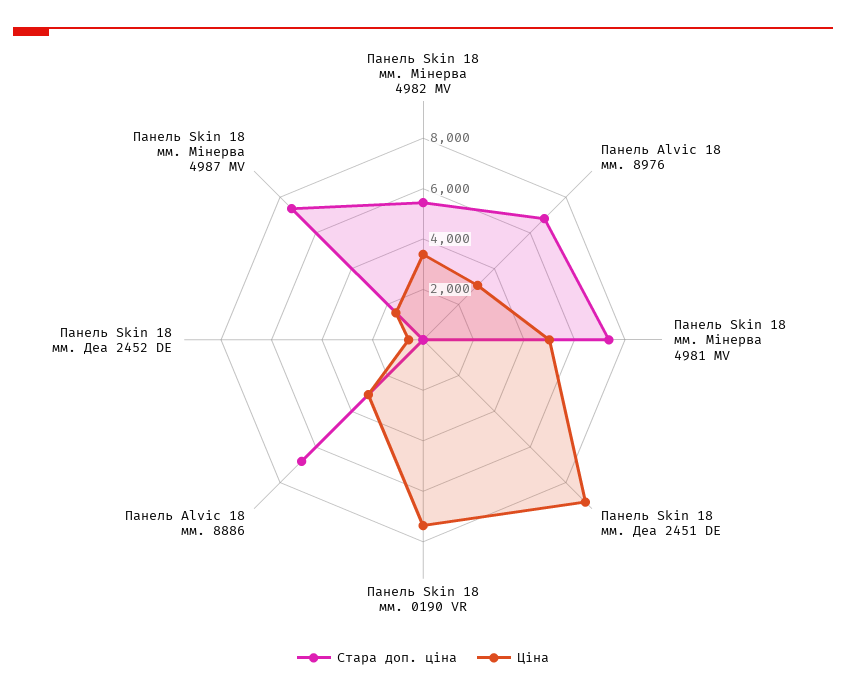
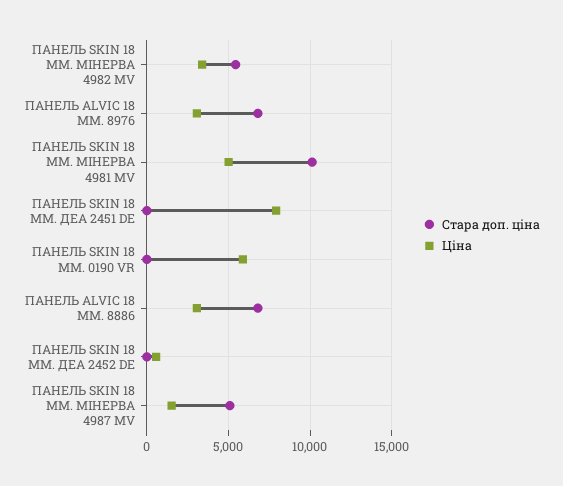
Стара доп. ціна, Панель Skin 18 мм. Мінерва 4981 MV: 7500 -> 10000
Ціна, Панель Skin 18 мм. Деа 2451 DE: 9000 -> 8000
Ціна, Панель Skin 18 мм. 0190 VR: 7500 -> 6000
Стара доп. ціна, Панель Skin 18 мм. Мінерва 4987 MV: 7500 -> 5000

